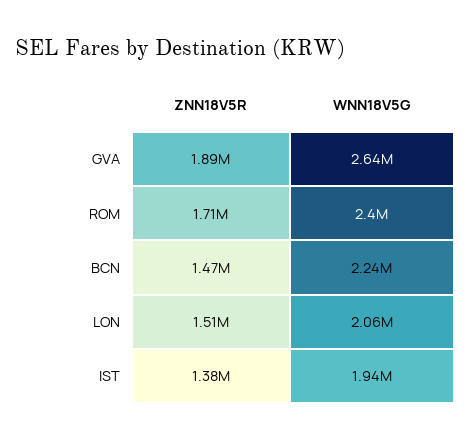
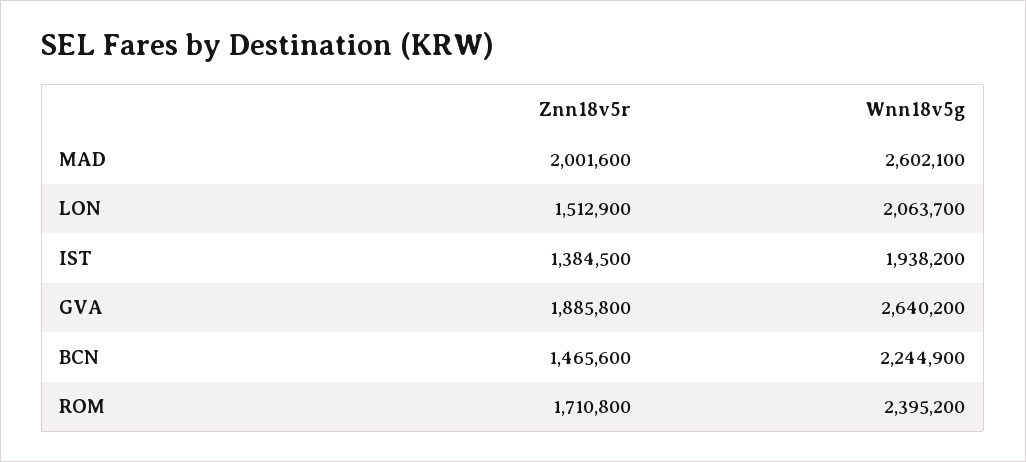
ZNN18V5R, MAD: none -> 2001600
WNN18V5G, MAD: none -> 2602100

